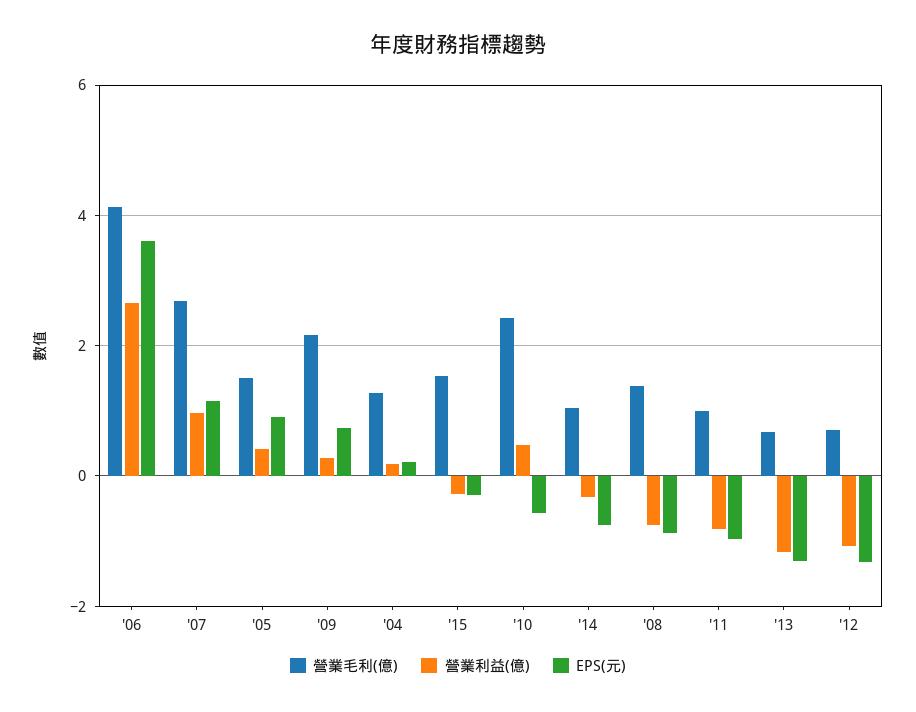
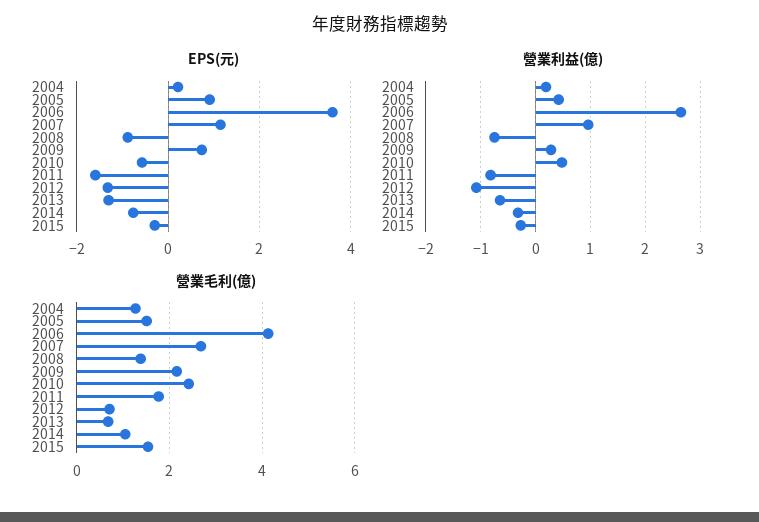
營業毛利(億), '11: 1 -> 1.8
EPS(元), '11: -1 -> -1.6
營業利益(億), '13: -1.2 -> -0.6

